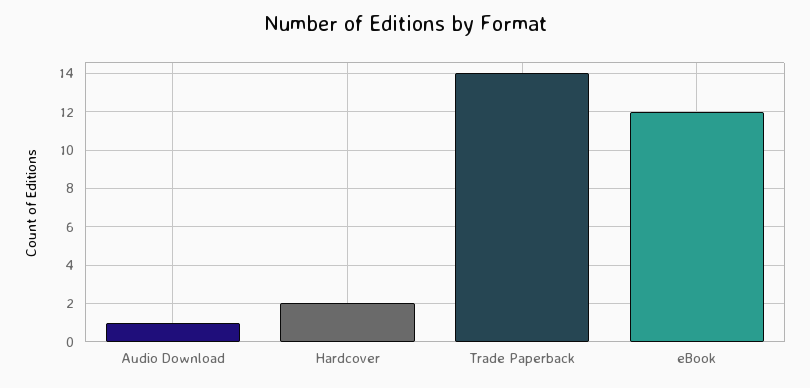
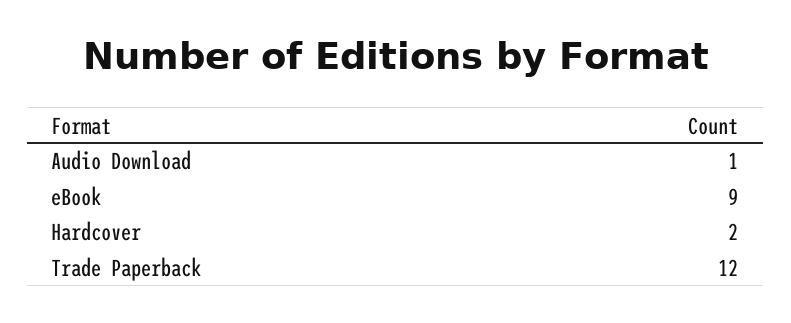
Trade Paperback: 14 -> 12
eBook: 12 -> 9

